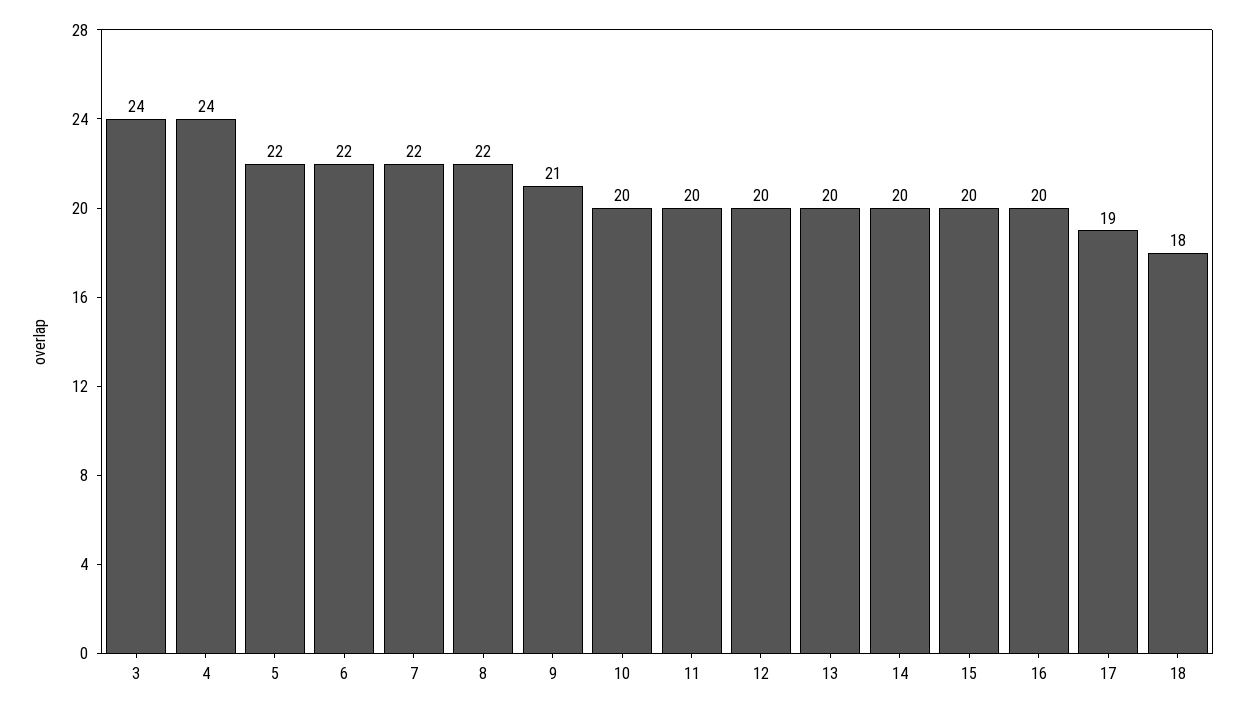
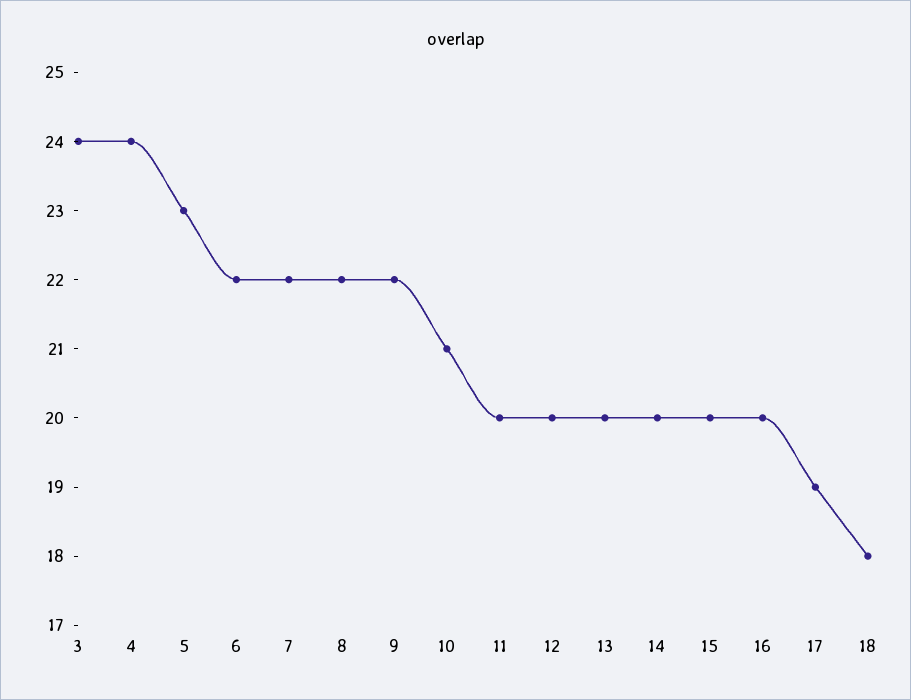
5: 22 -> 23
9: 21 -> 22
10: 20 -> 21

